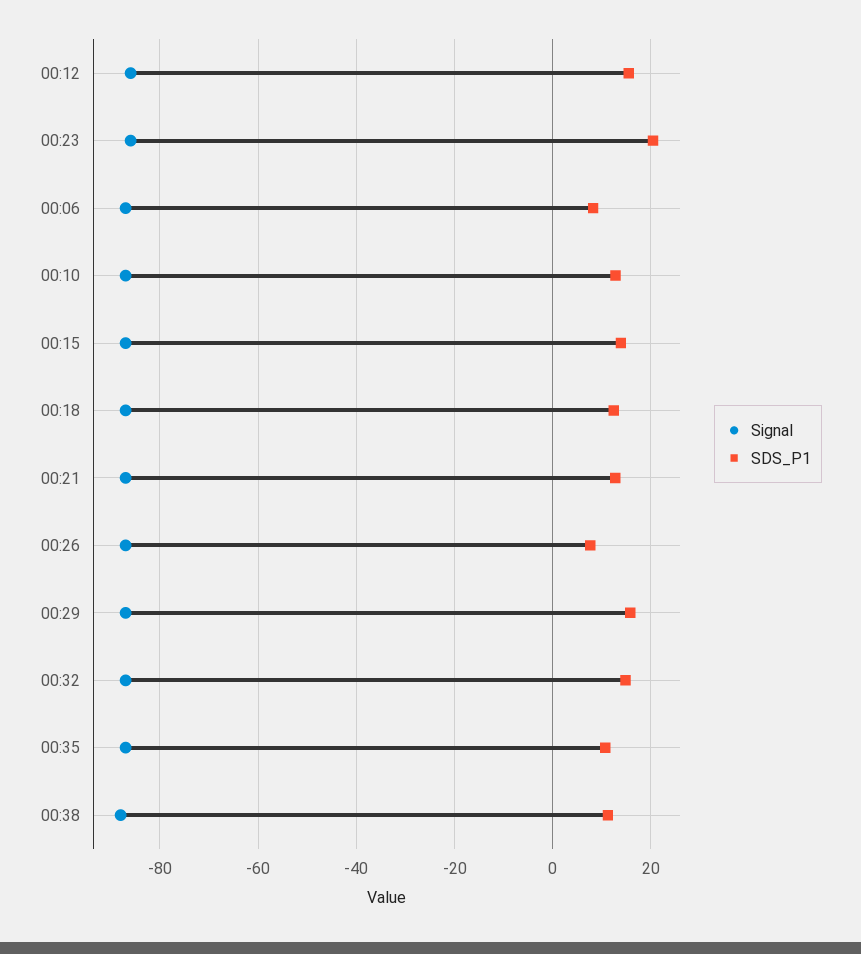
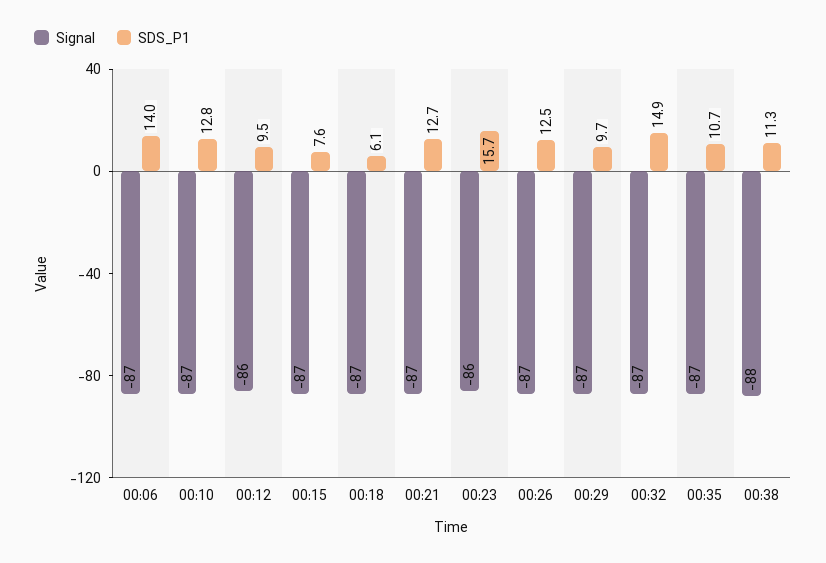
SDS_P1, 00:12: 16 -> 9.5
SDS_P1, 00:23: 20 -> 15.7
SDS_P1, 00:06: 8 -> 14
SDS_P1, 00:15: 14 -> 7.6
SDS_P1, 00:18: 12 -> 6.1
SDS_P1, 00:26: 8 -> 12.5
SDS_P1, 00:29: 16 -> 9.7

